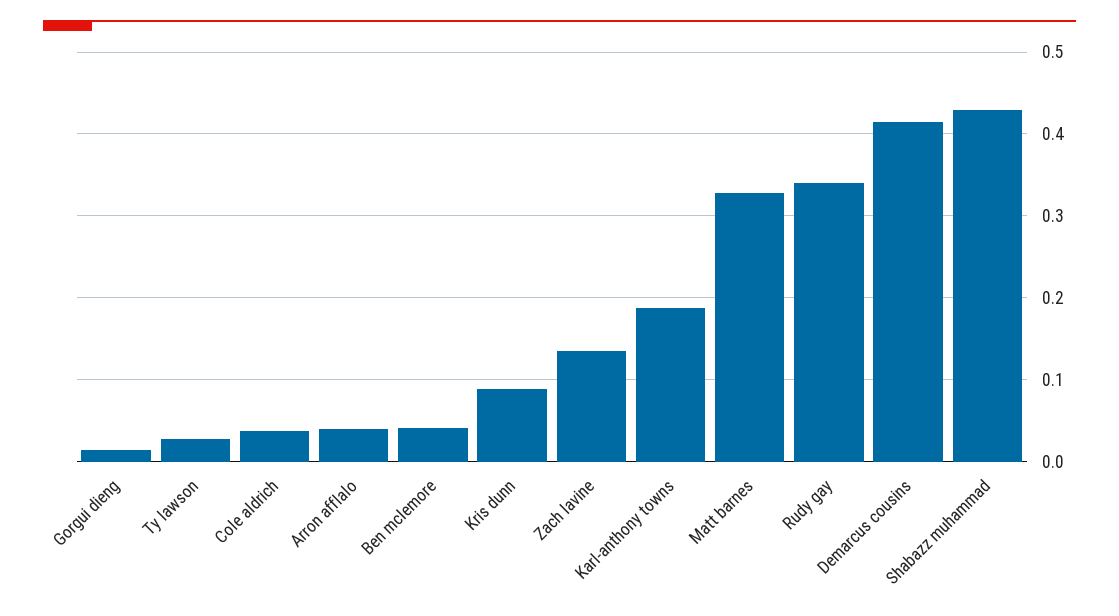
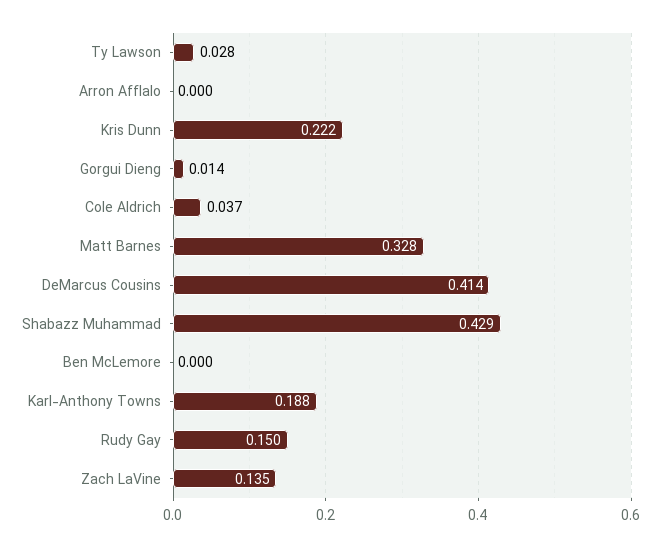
Arron afflalo: 0.04 -> 0
Ben mclemore: 0.04 -> 0
Kris dunn: 0.09 -> 0.222
Rudy gay: 0.34 -> 0.15

